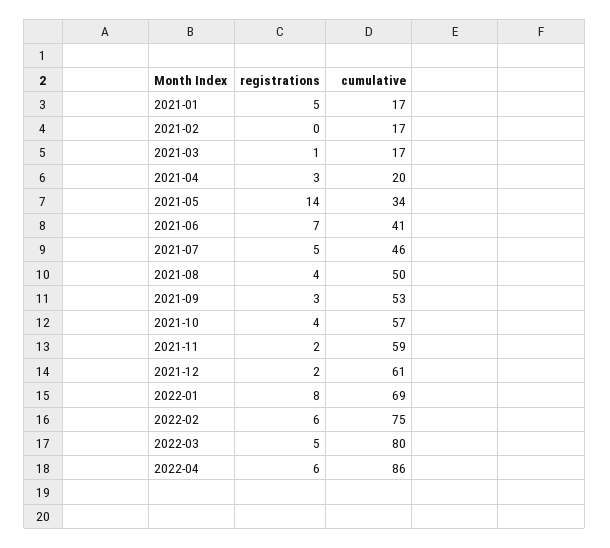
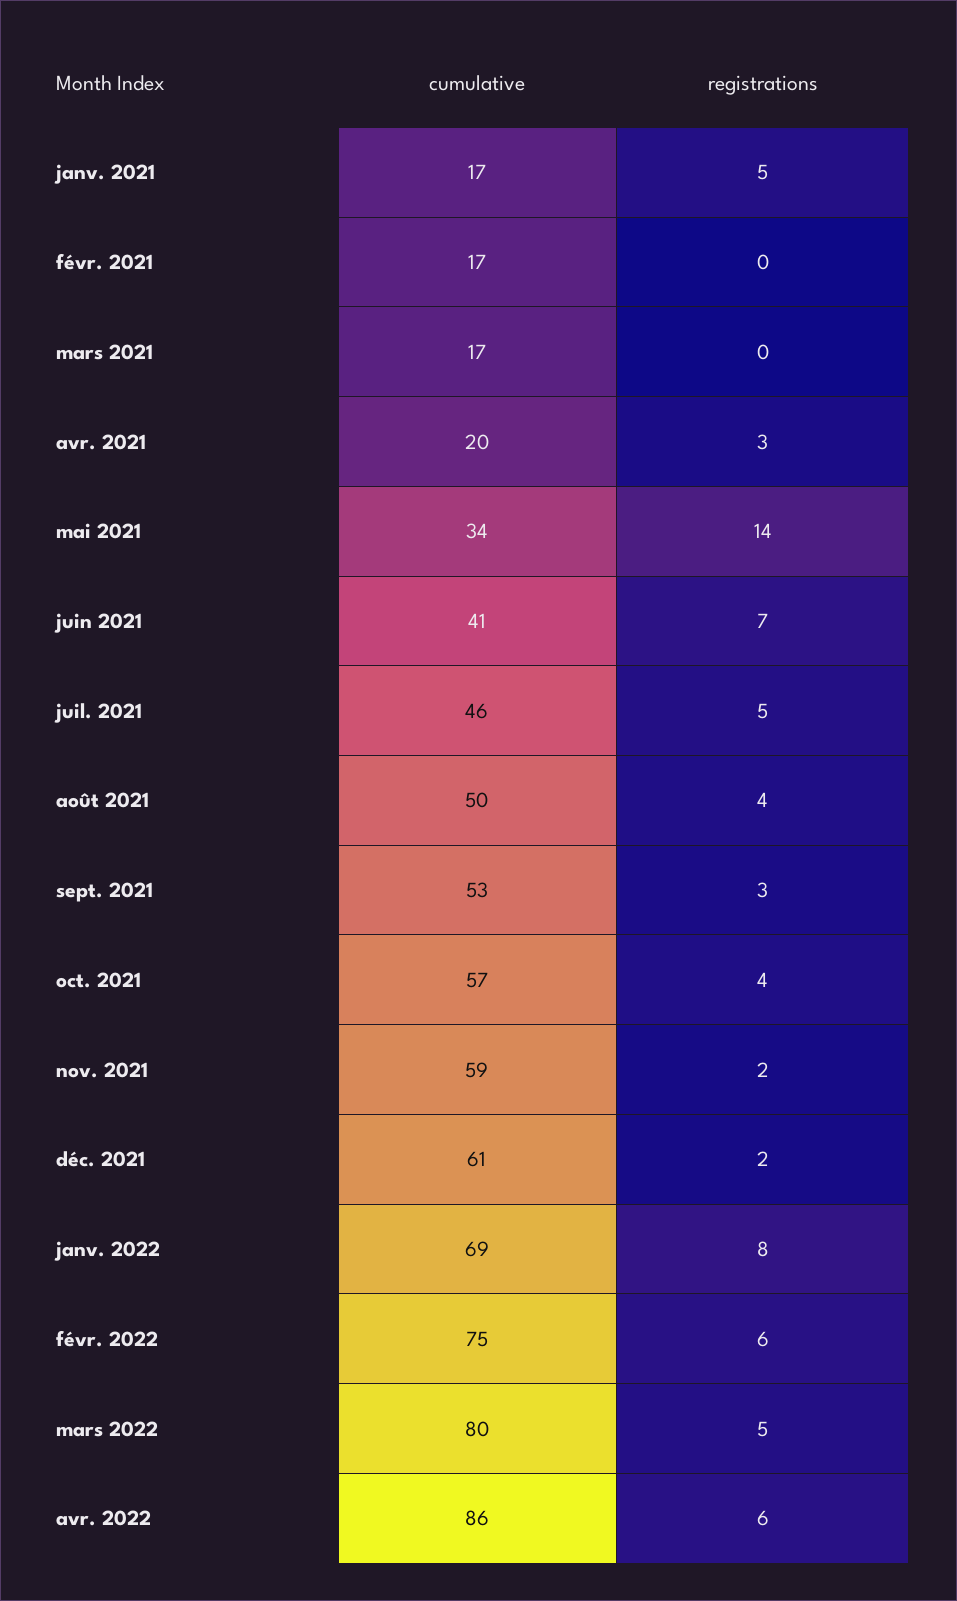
registrations, 2021-03: 1 -> 0

